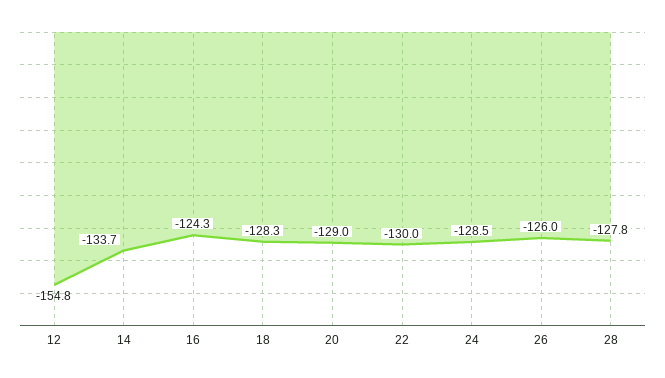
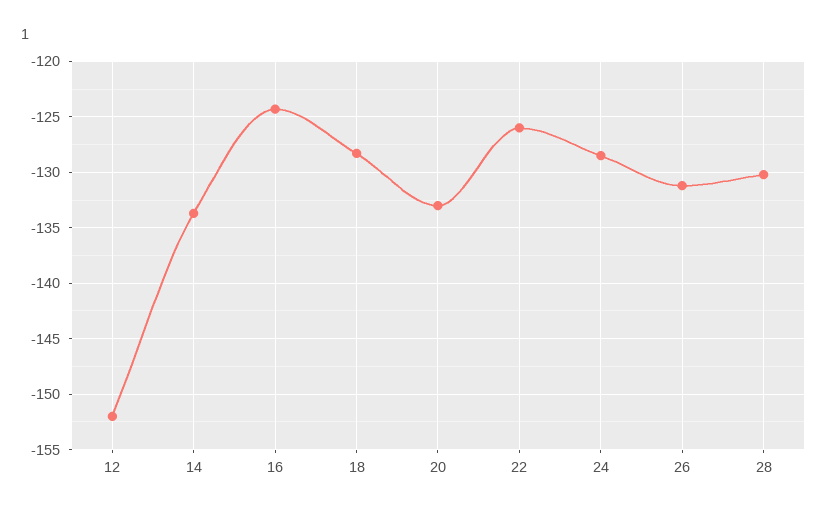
12: -154.8 -> -152
20: -129 -> -133
22: -130 -> -126
26: -126 -> -131
28: -127.8 -> -130

